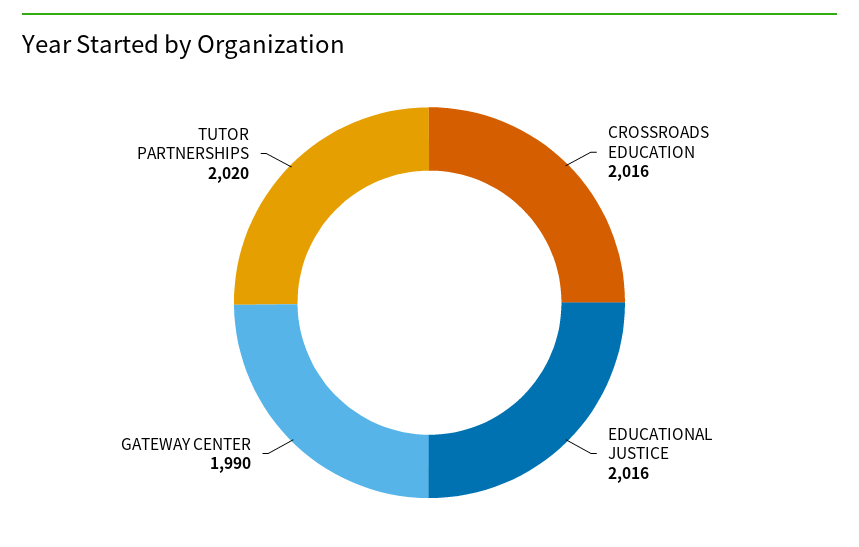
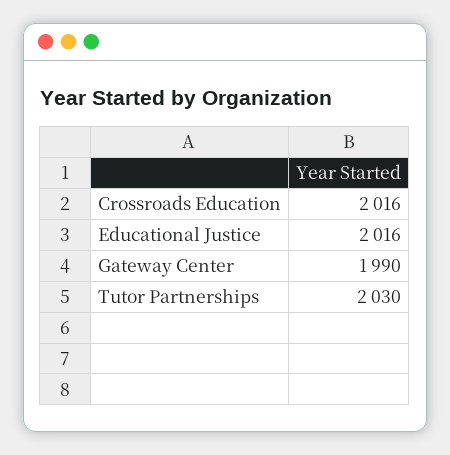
TUTOR PARTNERSHIPS: 2020 -> 2030

